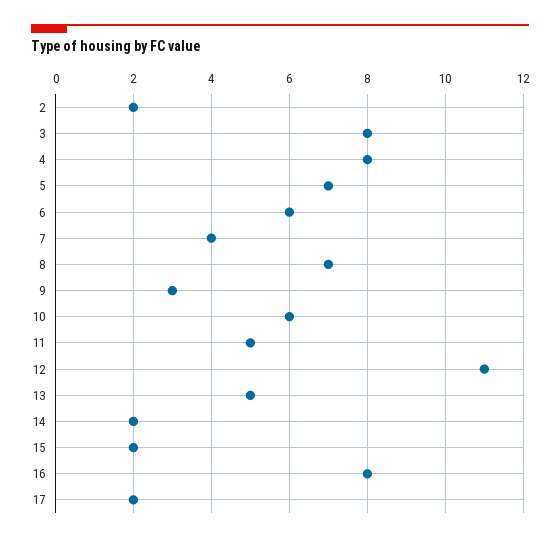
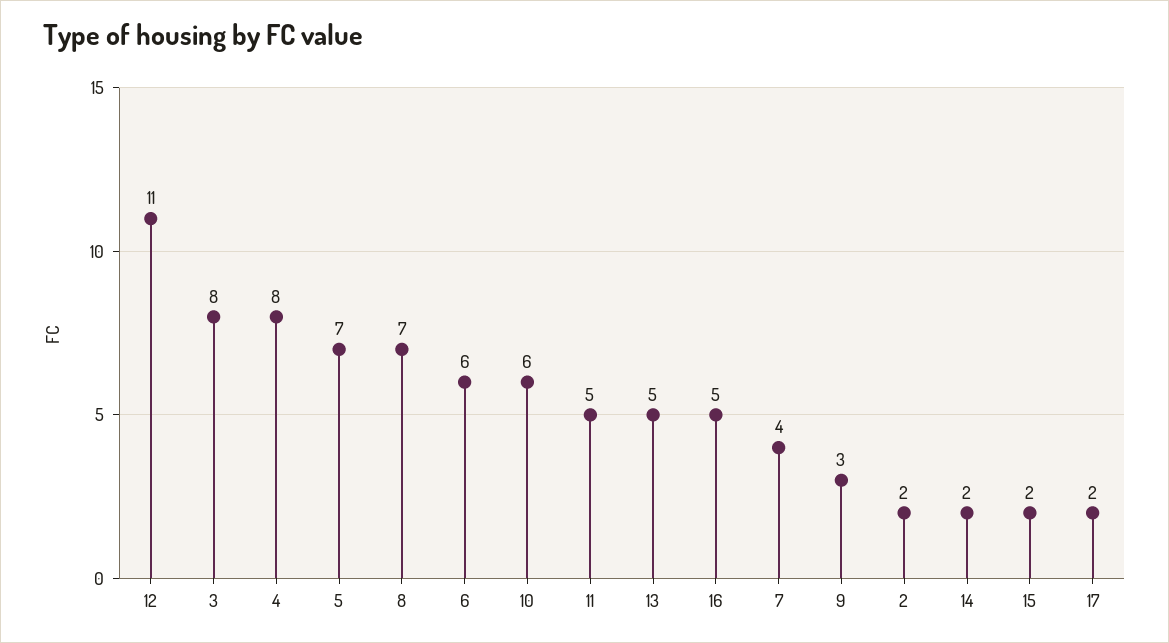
16: 8 -> 5

